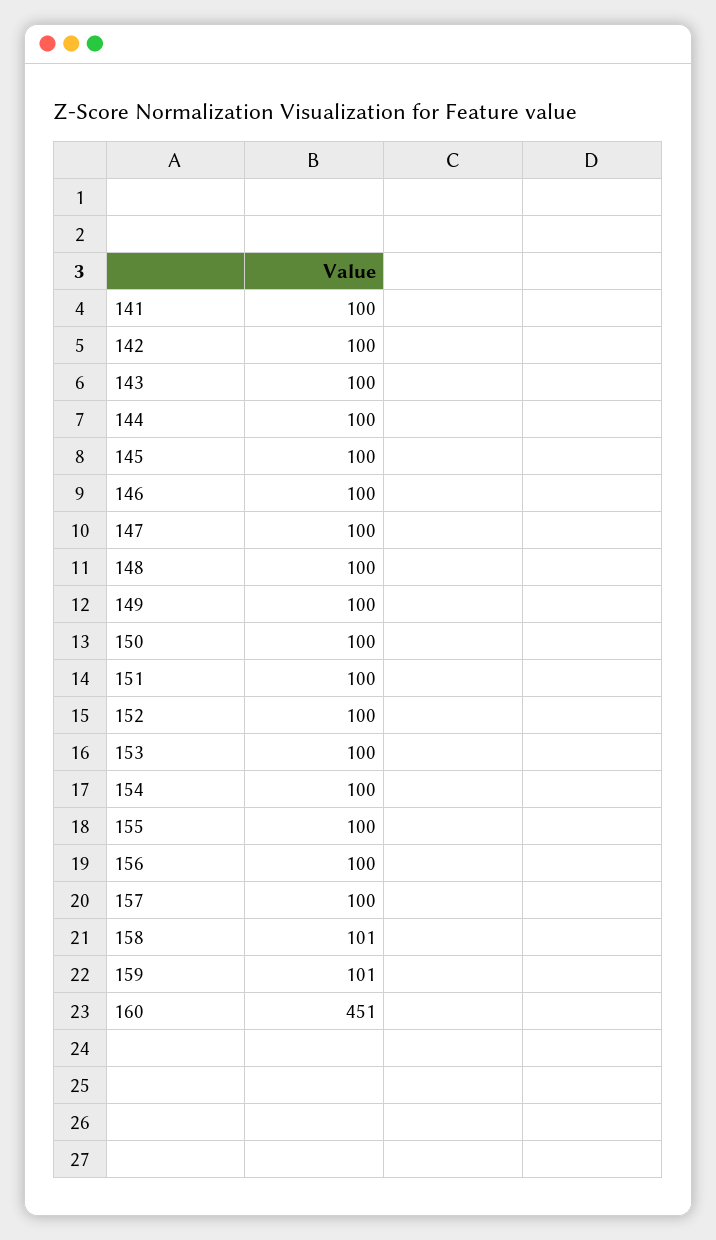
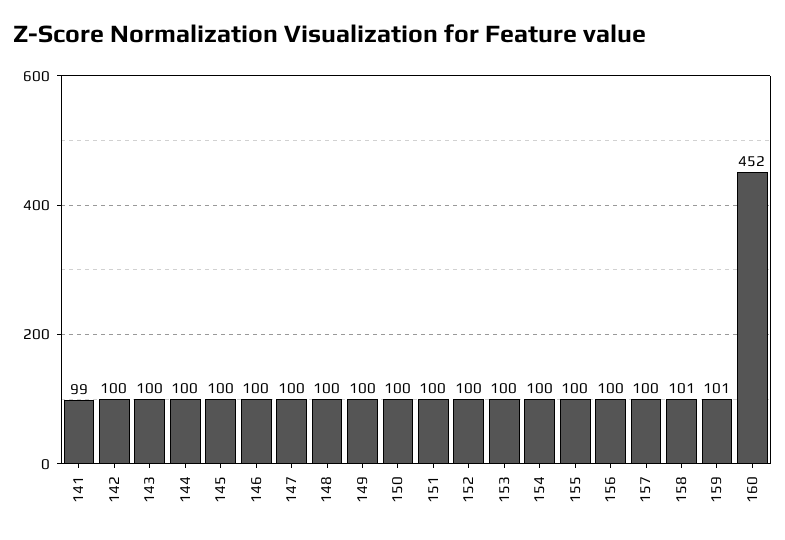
141: 100 -> 99
160: 451 -> 452

